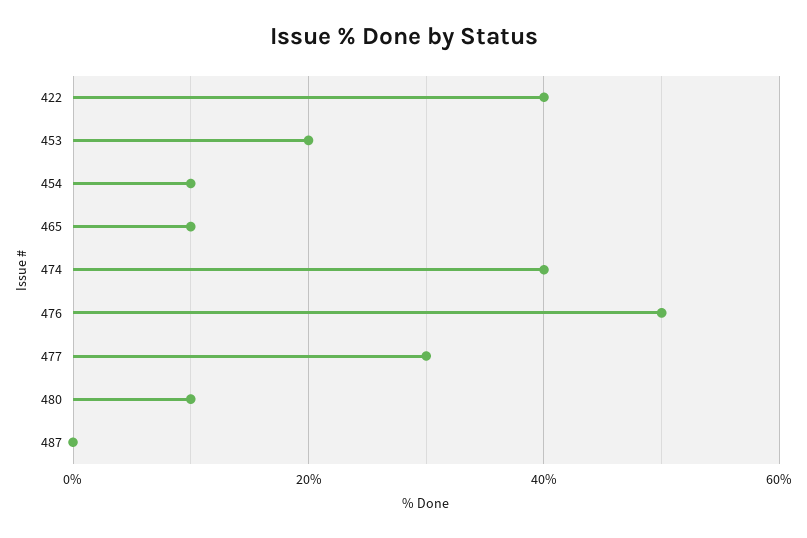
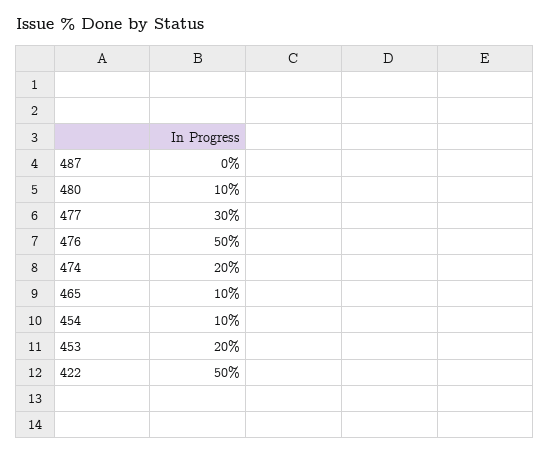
422: 40 -> 50
474: 40 -> 20

